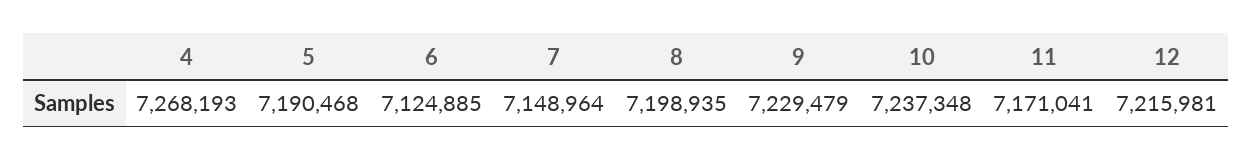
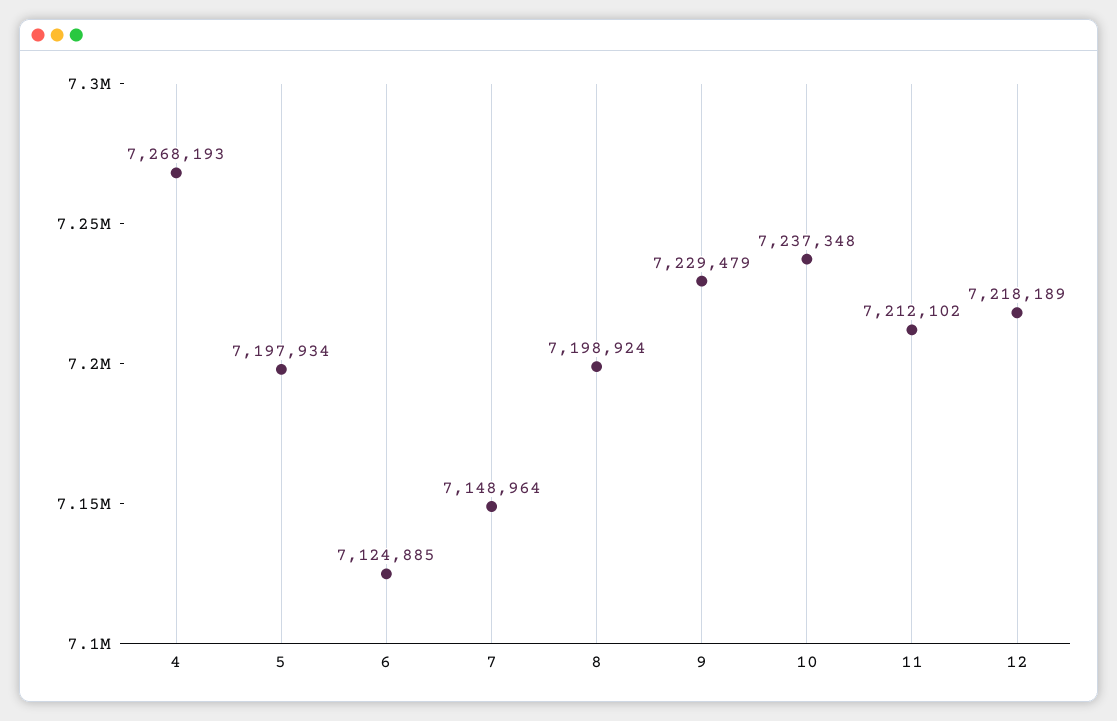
5: 7190468 -> 7197934
8: 7198935 -> 7198924
11: 7171041 -> 7212102
12: 7215981 -> 7218189

